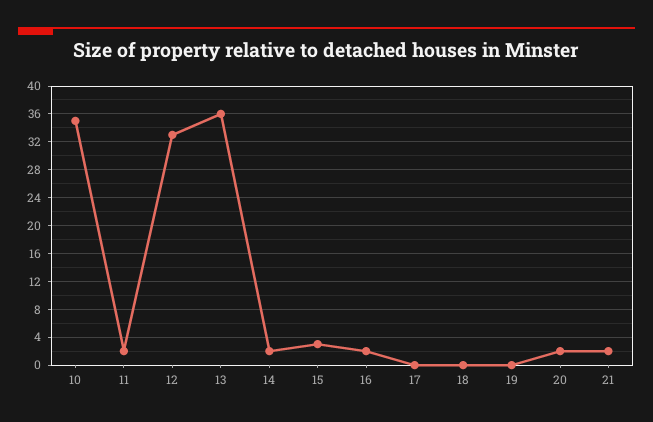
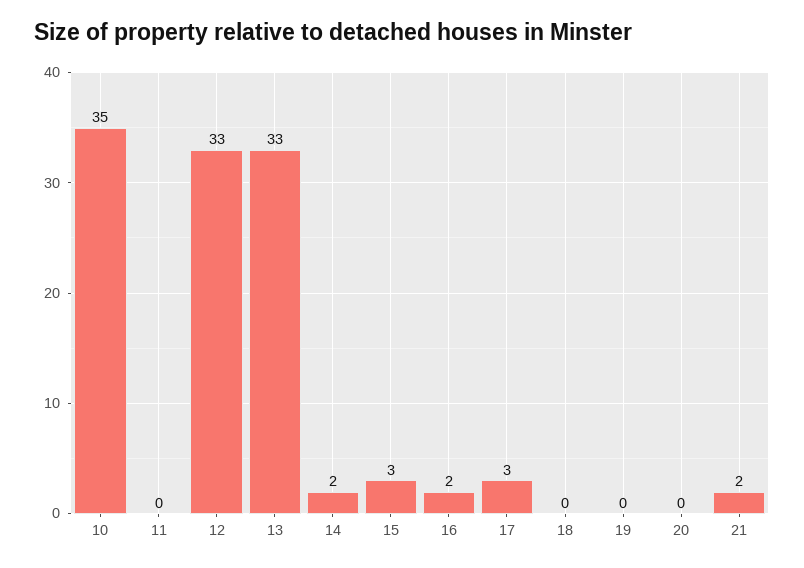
11: 2 -> 0
13: 36 -> 33
17: 0 -> 3
20: 2 -> 0

